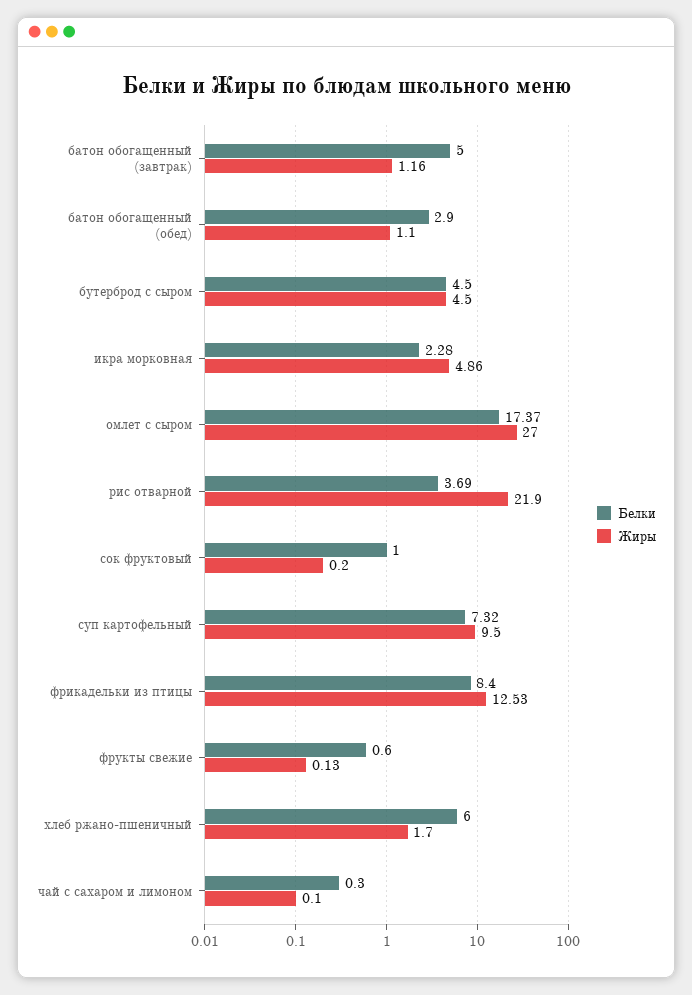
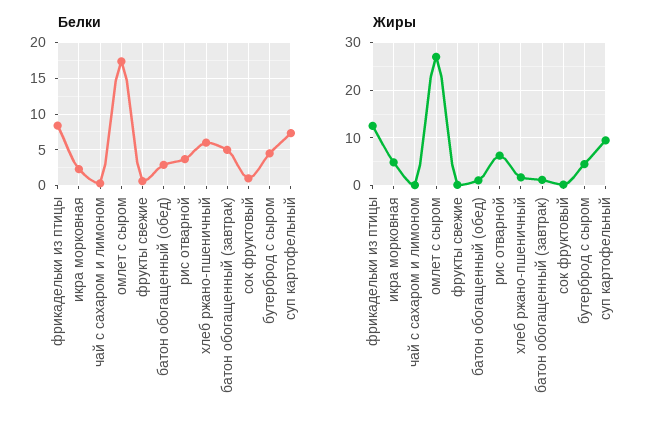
Жиры, рис отварной: 21.9 -> 6

